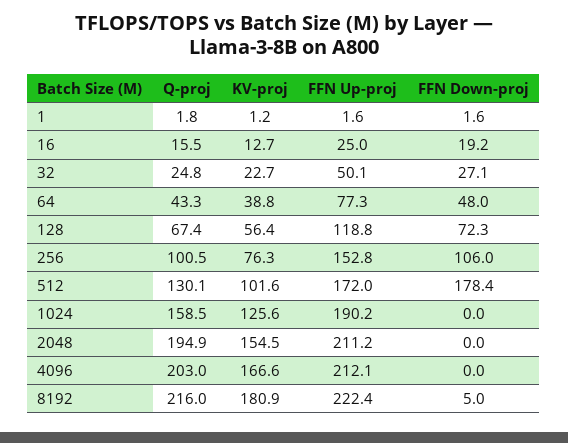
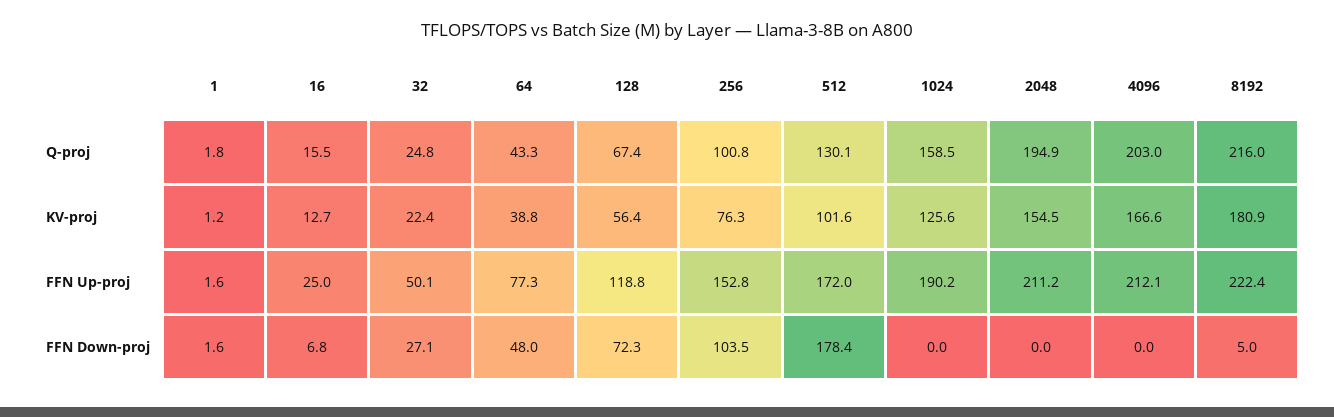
FFN Down-proj, 16: 19.2 -> 6.8
KV-proj, 32: 22.7 -> 22.4
Q-proj, 256: 100.5 -> 100.8
FFN Down-proj, 256: 106 -> 103.5

